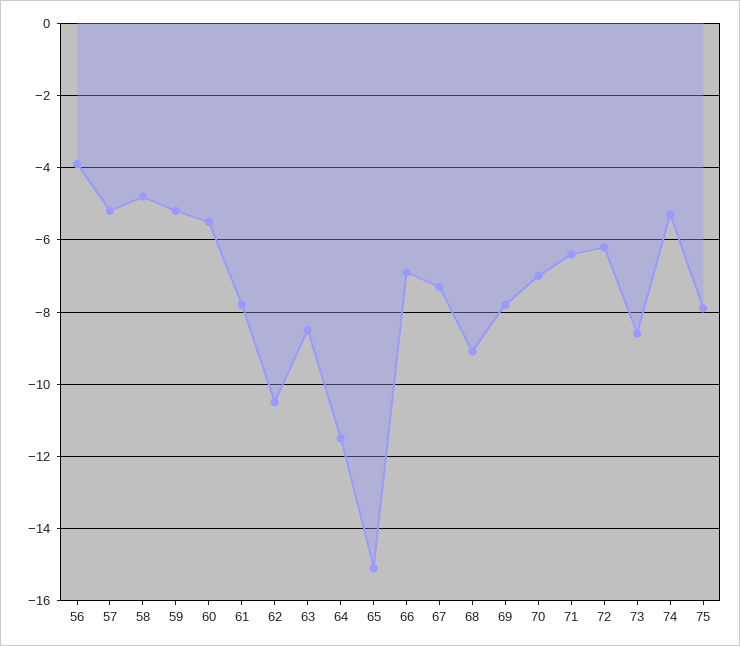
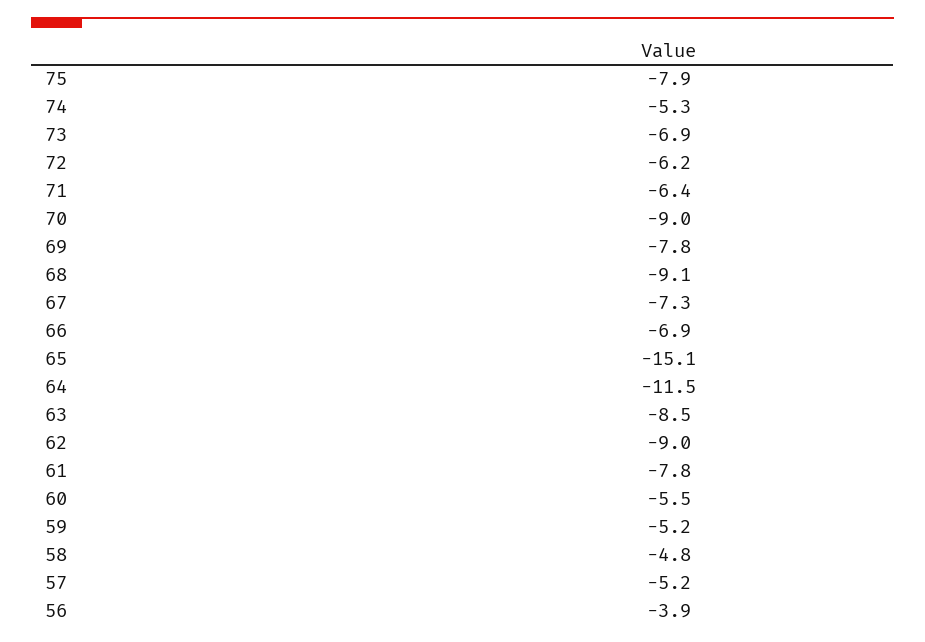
62: -10.5 -> -9
70: -7 -> -9
73: -8.5 -> -6.9

